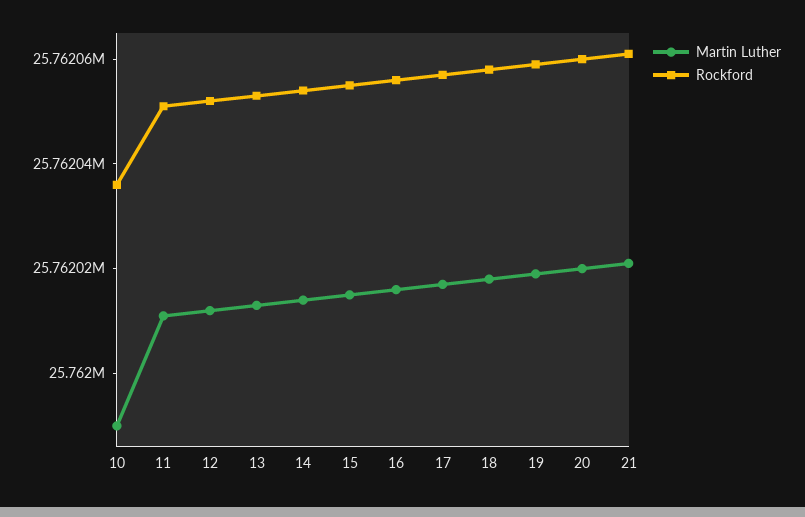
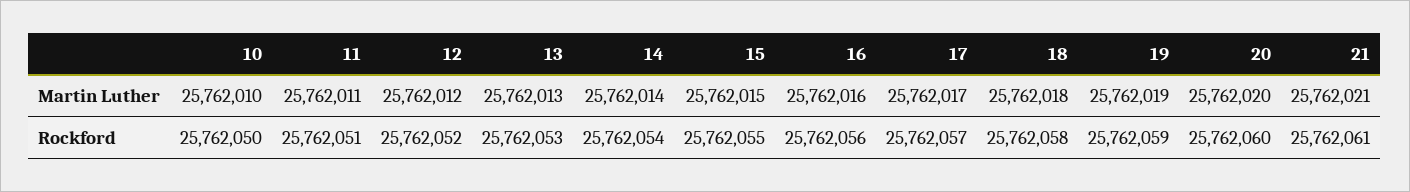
Martin Luther, 10: 25761990 -> 25762010
Rockford, 10: 25762035 -> 25762050

